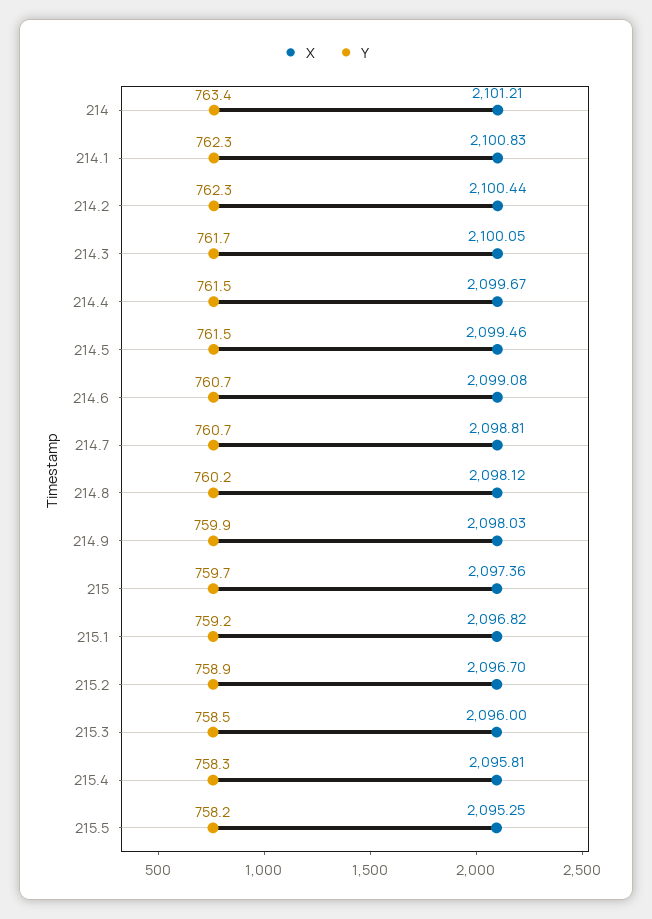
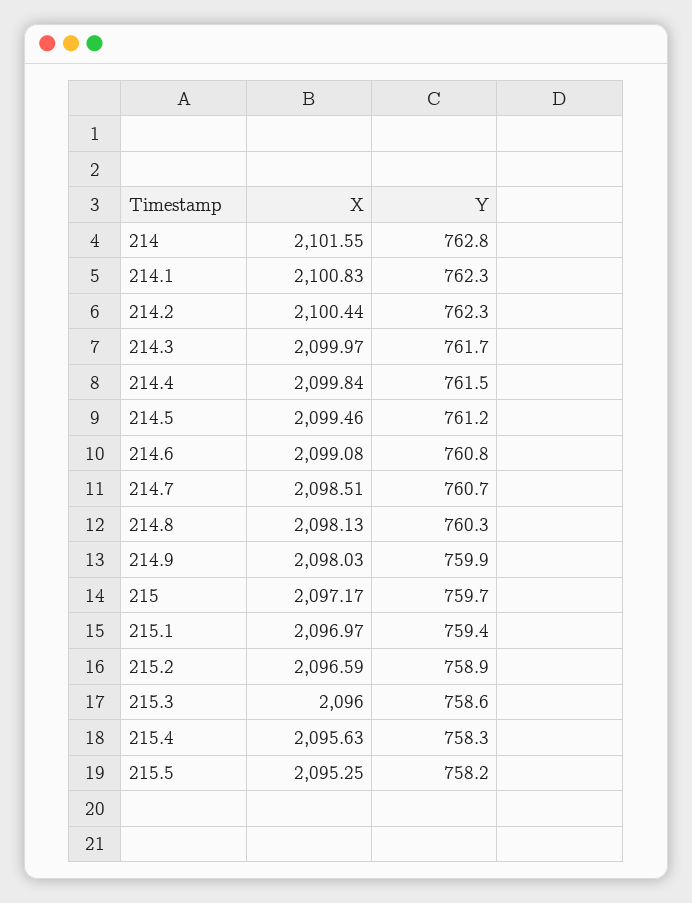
X, 214: 2101.21 -> 2101.55
Y, 214: 763.4 -> 762.8
X, 214.3: 2100.05 -> 2099.97
X, 214.4: 2099.67 -> 2099.84
Y, 214.5: 761.5 -> 761.2
Y, 214.6: 760.7 -> 760.8
X, 214.7: 2098.81 -> 2098.51
X, 214.8: 2098.12 -> 2098.13
Y, 214.8: 760.2 -> 760.3
X, 215: 2097.36 -> 2097.17
X, 215.1: 2096.82 -> 2096.97
Y, 215.1: 759.2 -> 759.4
X, 215.2: 2096.7 -> 2096.59
Y, 215.3: 758.5 -> 758.6
X, 215.4: 2095.81 -> 2095.63

